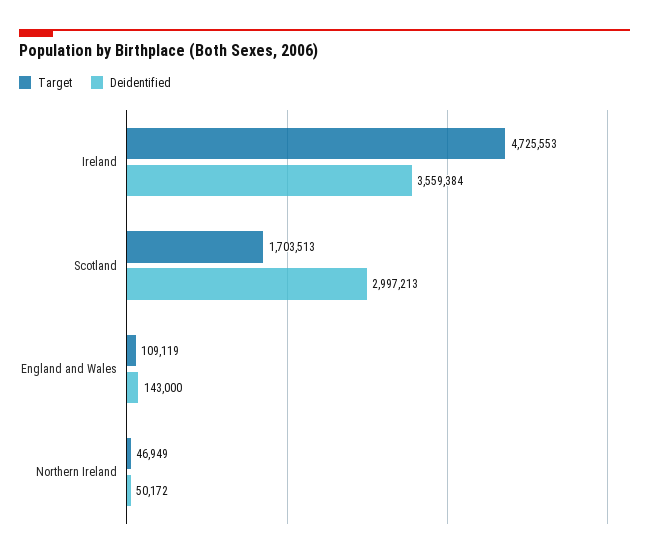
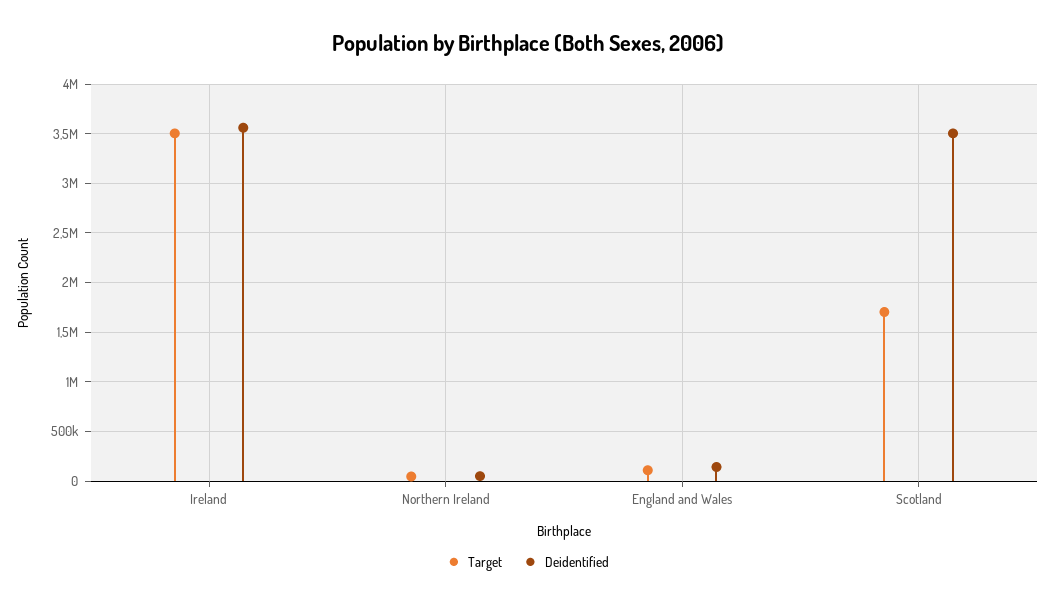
Target, Ireland: 4725553 -> 3500000
Deidentified, Scotland: 2997213 -> 3500000

